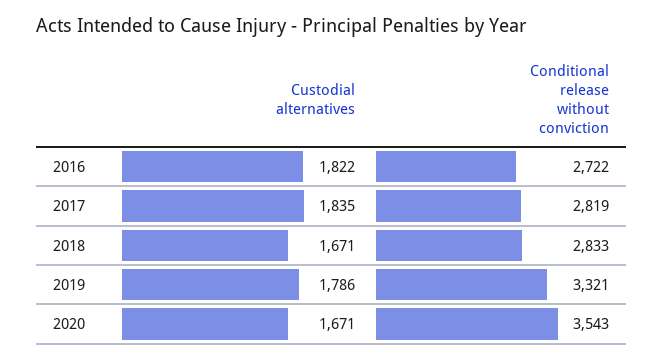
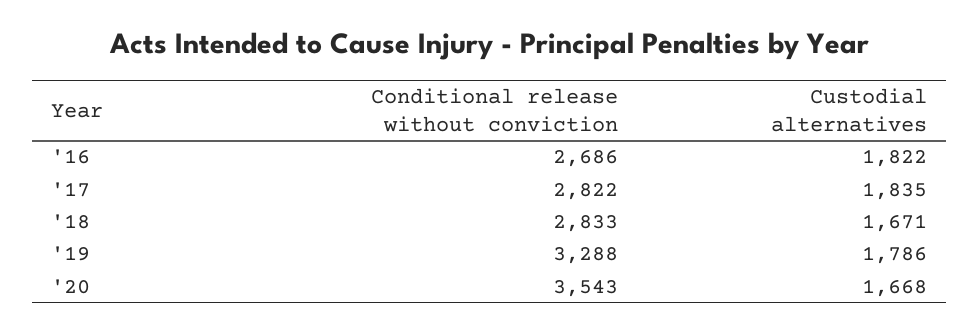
Conditional release without conviction, 2016: 2722 -> 2686
Conditional release without conviction, 2017: 2819 -> 2822
Conditional release without conviction, 2019: 3321 -> 3288
Custodial alternatives, 2020: 1671 -> 1668

